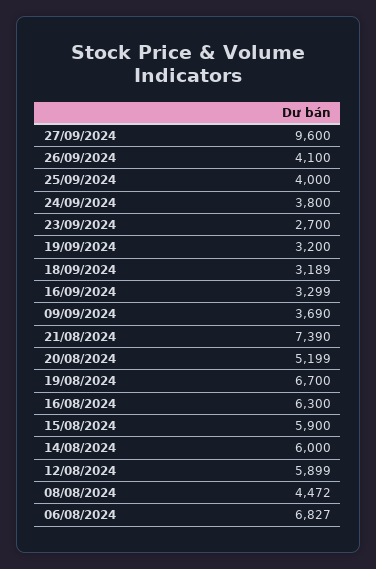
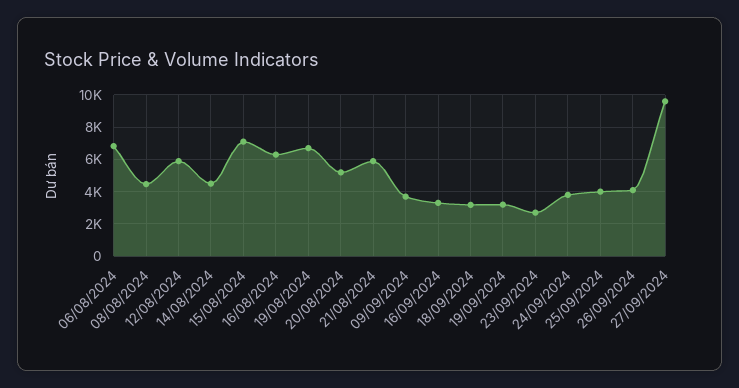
21/08/2024: 7390 -> 6000
15/08/2024: 5900 -> 7000
14/08/2024: 6000 -> 4500

